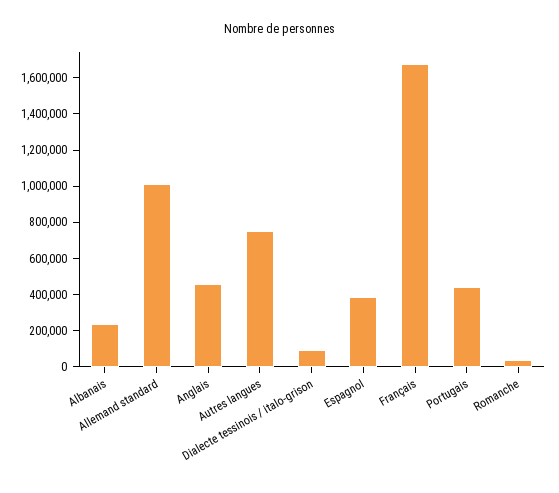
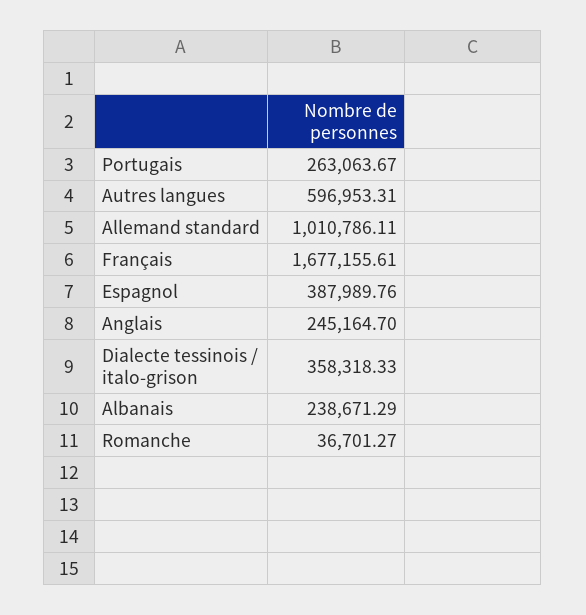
Anglais: 450000 -> 245164.7
Autres langues: 750000 -> 596953.31
Dialecte tessinois / italo-grison: 100000 -> 358318.33
Portugais: 450000 -> 263063.67

